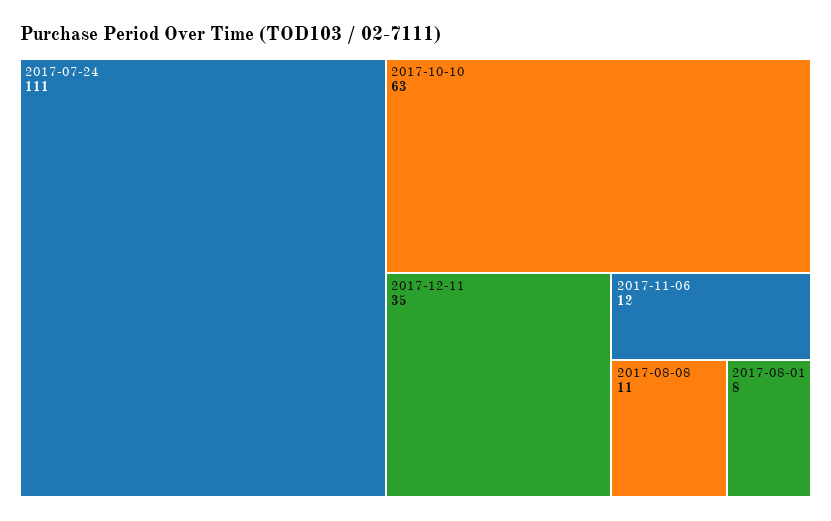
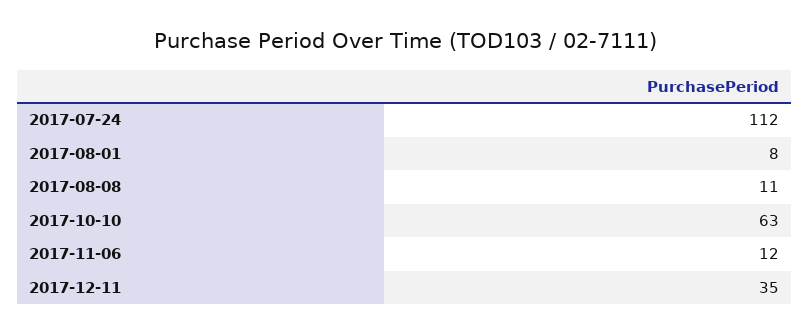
2017-07-24: 111 -> 112

